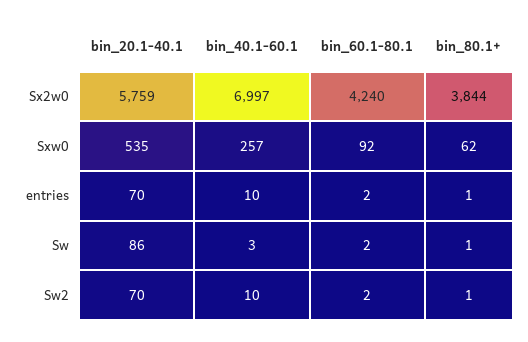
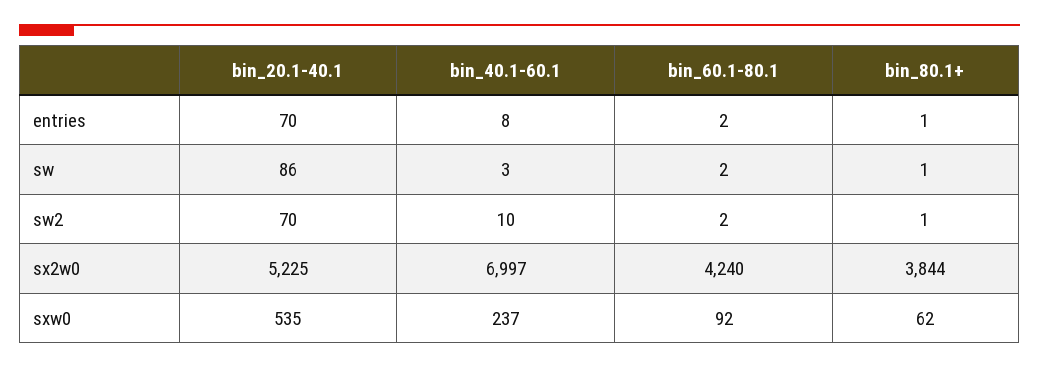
bin_20.1-40.1, Sx2w0: 5759 -> 5225
bin_40.1-60.1, Sxw0: 257 -> 237
bin_40.1-60.1, entries: 10 -> 8

